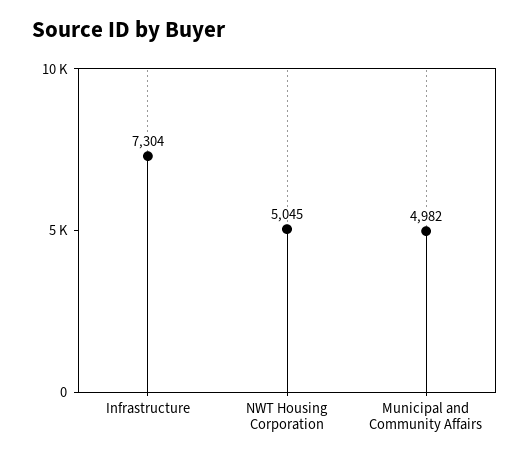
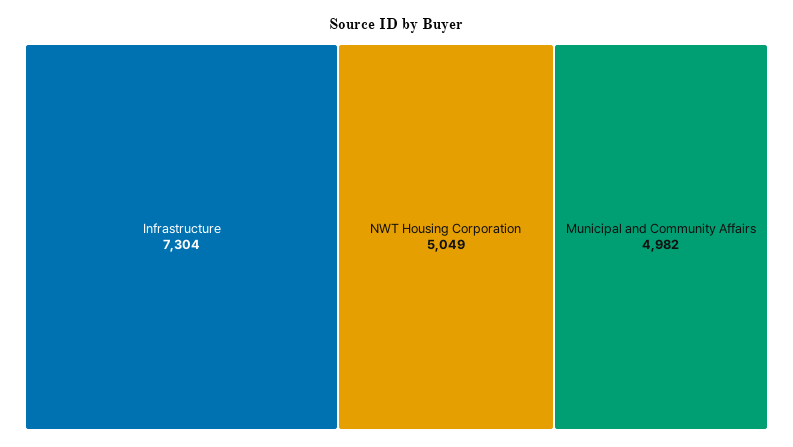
NWT Housing Corporation: 5045 -> 5049

